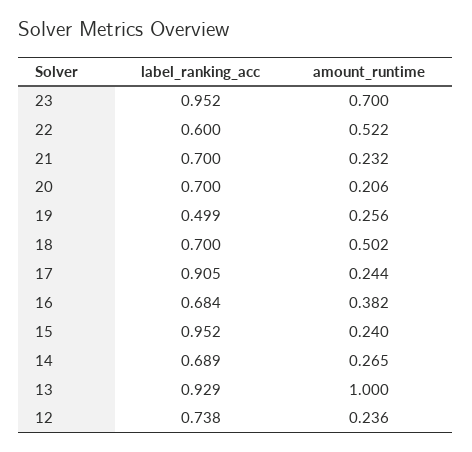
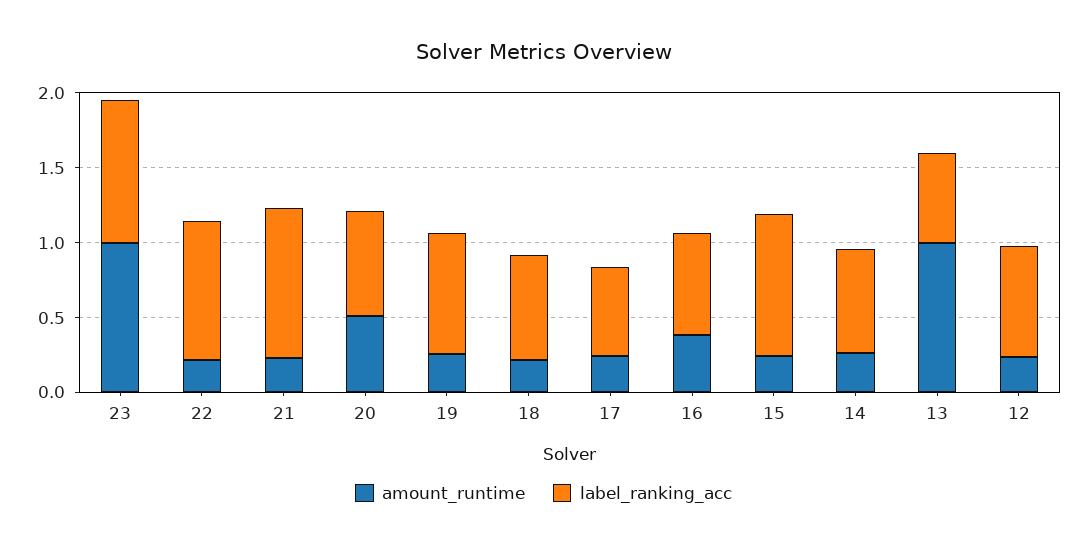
amount_runtime, 23: 0.7 -> 1
label_ranking_acc, 22: 0.6 -> 0.9
amount_runtime, 22: 0.522 -> 0.2
label_ranking_acc, 21: 0.7 -> 1
amount_runtime, 20: 0.206 -> 0.5
label_ranking_acc, 19: 0.499 -> 0.8
amount_runtime, 18: 0.502 -> 0.2
label_ranking_acc, 17: 0.905 -> 0.6
label_ranking_acc, 13: 0.929 -> 0.6

